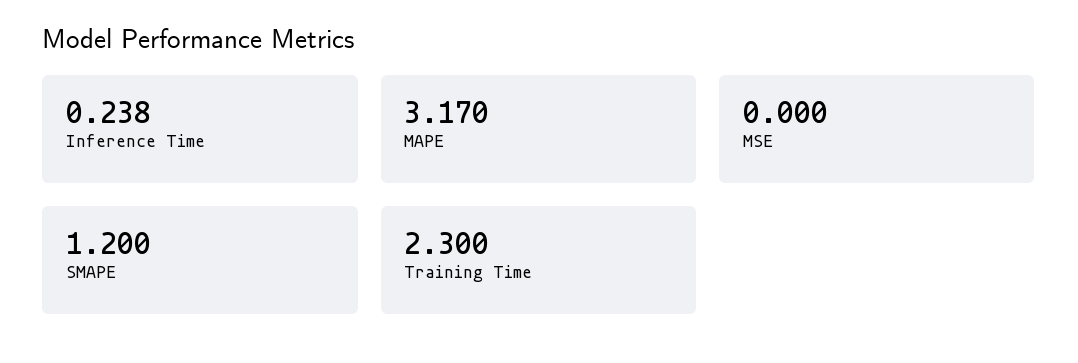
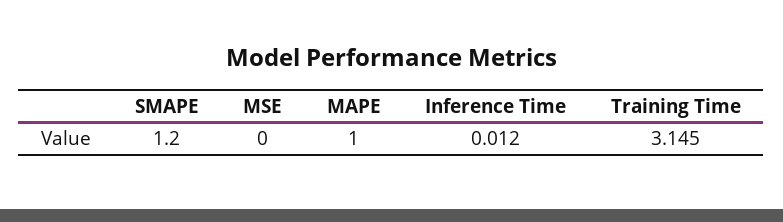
Inference Time: 0.238 -> 0.012
MAPE: 3.17 -> 1
Training Time: 2.3 -> 3.145

